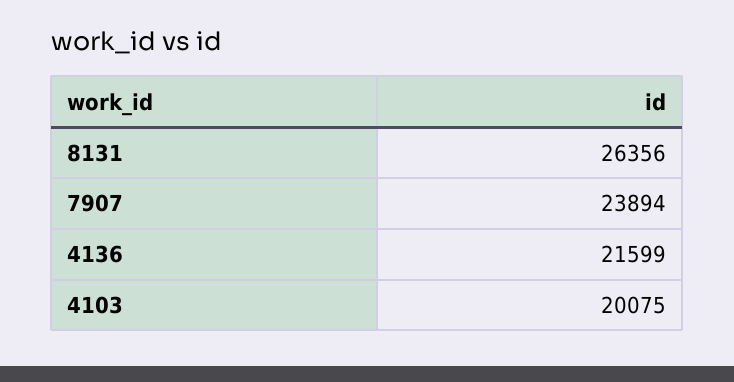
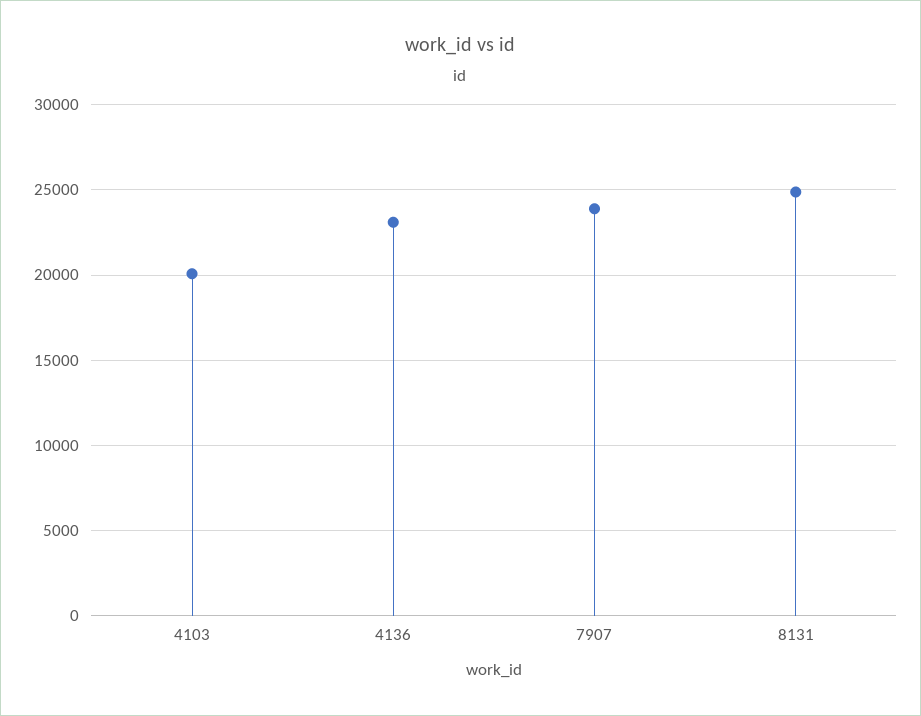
8131: 26356 -> 25000
4136: 21599 -> 23000

